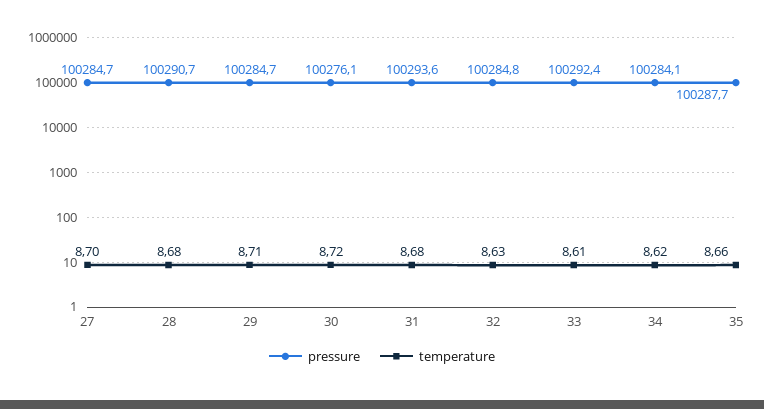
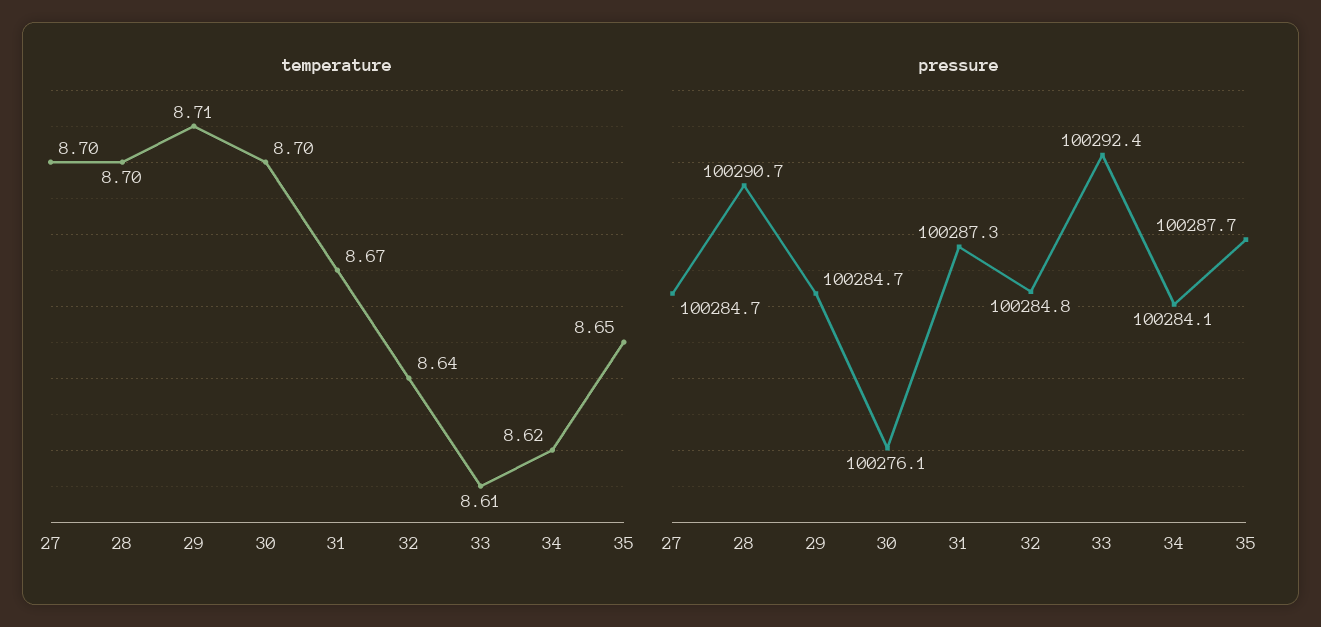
temperature, 28: 8.68 -> 8.7
temperature, 30: 8.72 -> 8.7
pressure, 31: 100293.6 -> 100287.3
temperature, 31: 8.68 -> 8.67
temperature, 32: 8.63 -> 8.64
temperature, 35: 8.66 -> 8.65

